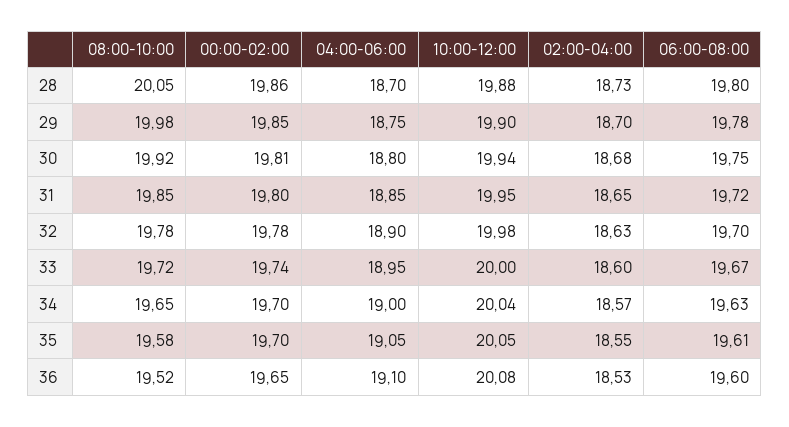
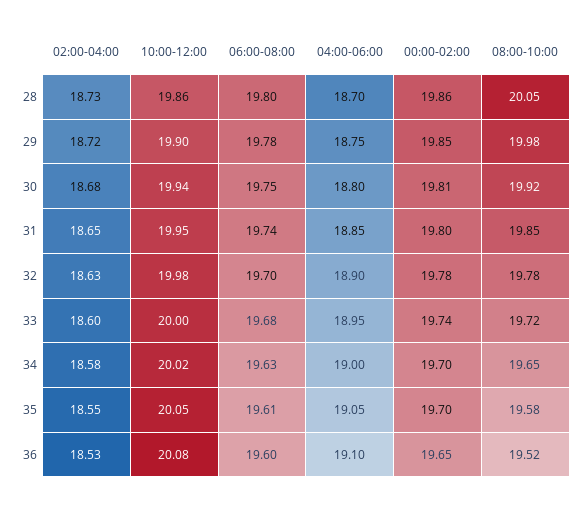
10:00-12:00, 28: 19.88 -> 19.86
02:00-04:00, 29: 18.7 -> 18.72
06:00-08:00, 31: 19.72 -> 19.74
06:00-08:00, 33: 19.67 -> 19.68
10:00-12:00, 34: 20.04 -> 20.02
02:00-04:00, 34: 18.57 -> 18.58

